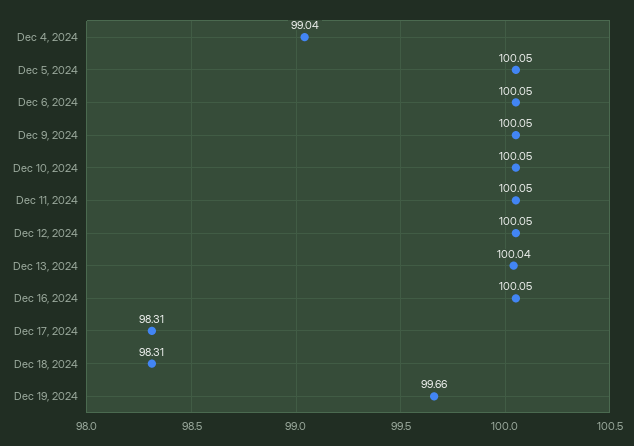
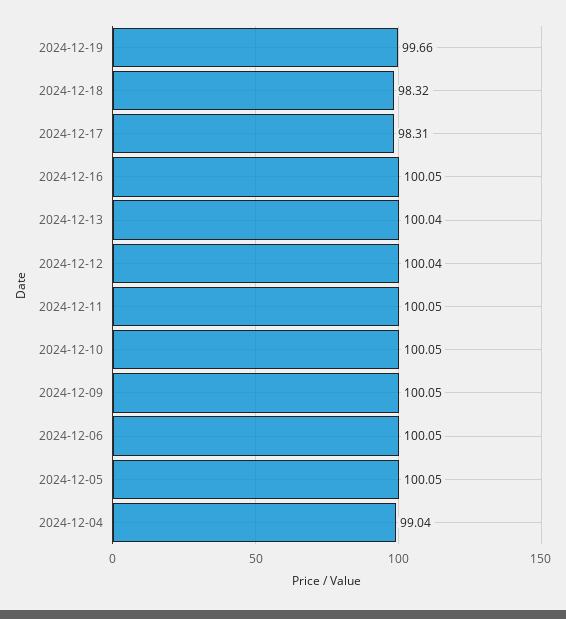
Dec 12, 2024: 100.05 -> 100.04
Dec 18, 2024: 98.31 -> 98.32

